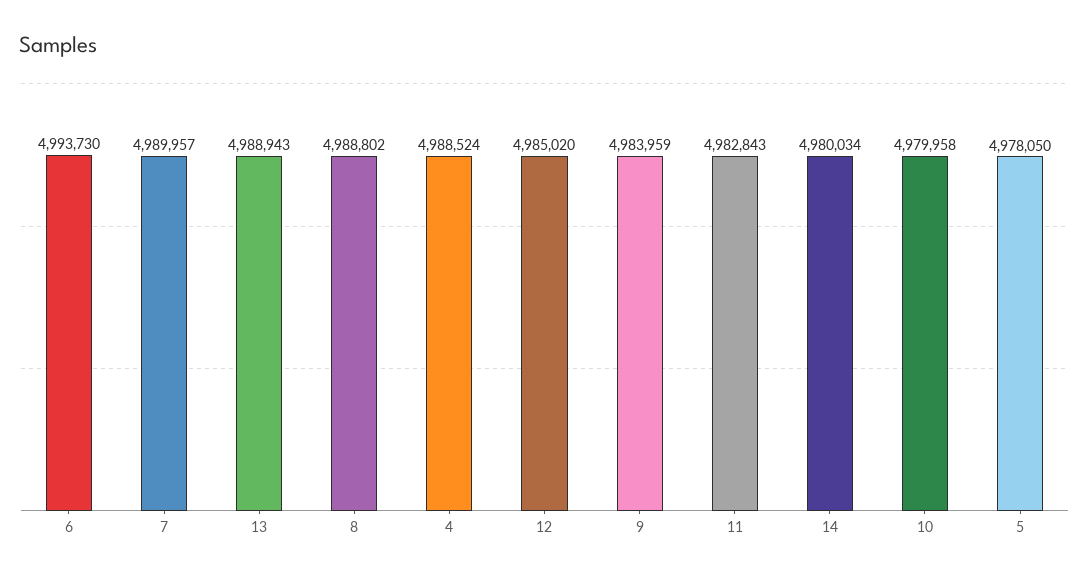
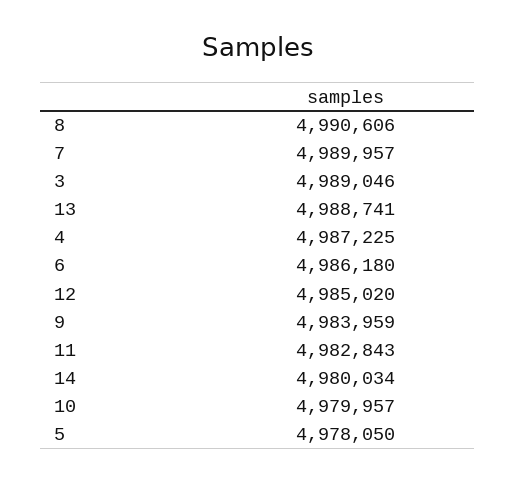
6: 4993730 -> 4986180
13: 4988943 -> 4988741
8: 4988802 -> 4990606
4: 4988524 -> 4987225
10: 4979958 -> 4979957
3: none -> 4989046

